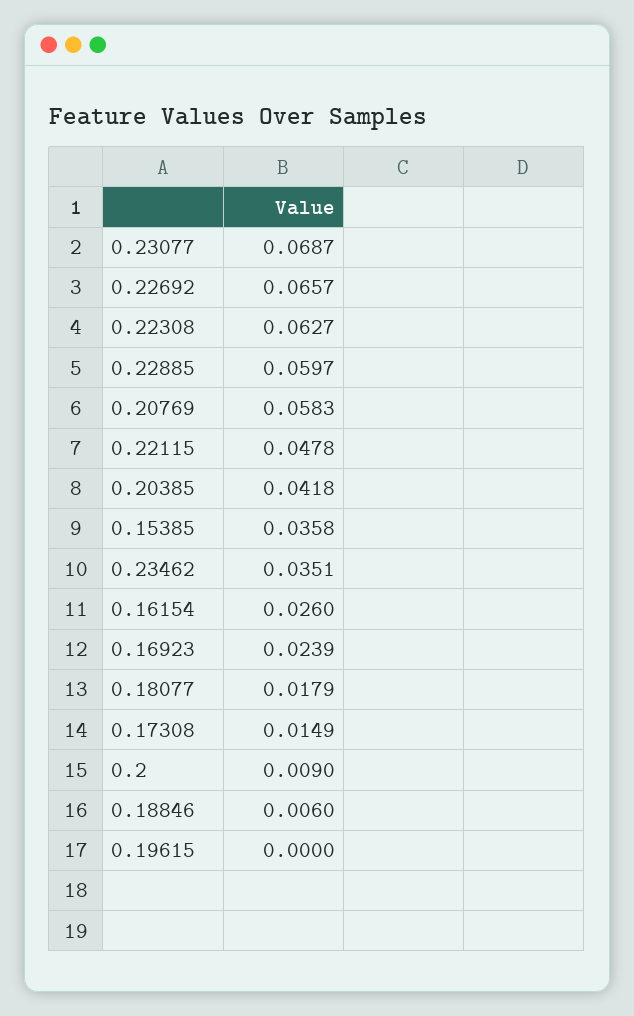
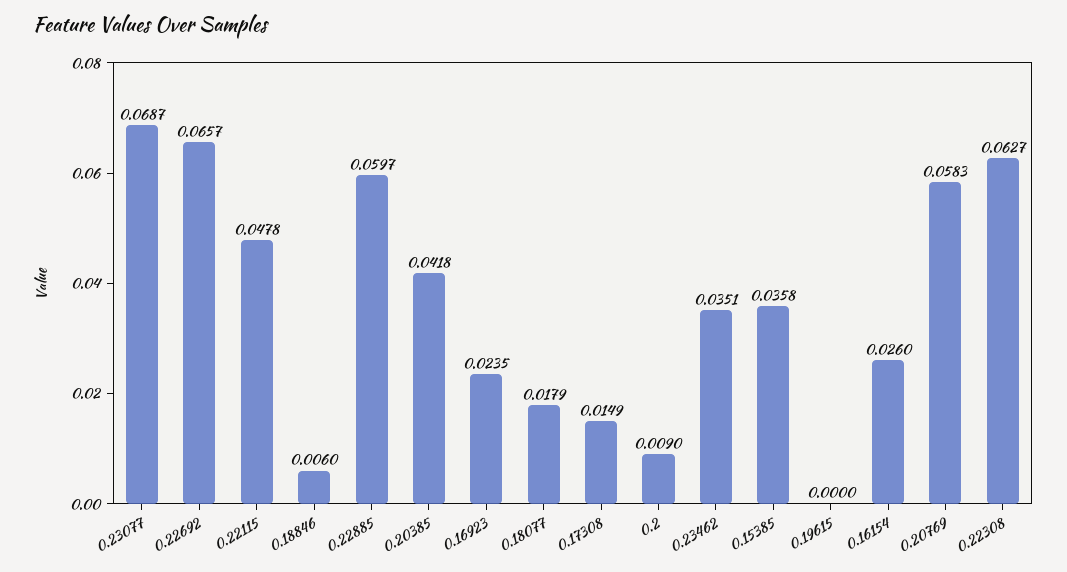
0.16923: 0.0239 -> 0.0235

